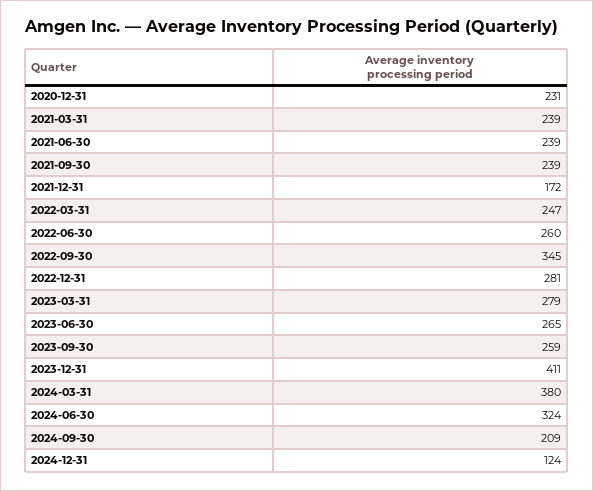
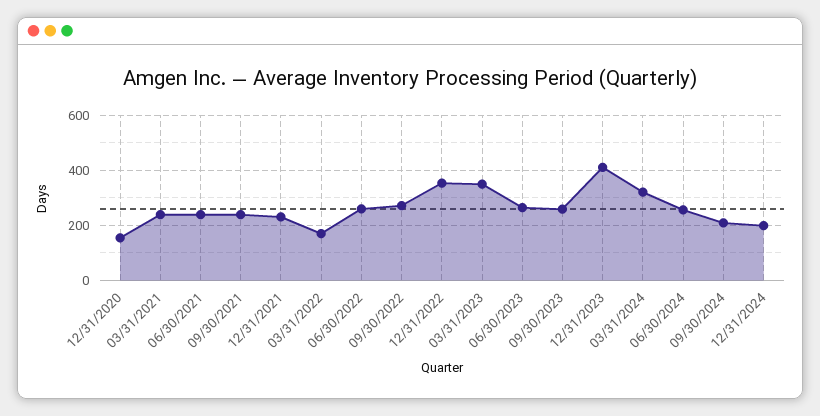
2020-12-31: 231 -> 150
2021-12-31: 172 -> 225
2022-03-31: 247 -> 175
2022-09-30: 345 -> 275
2022-12-31: 281 -> 350
2023-03-31: 279 -> 350
2024-03-31: 380 -> 325
2024-06-30: 324 -> 250
2024-12-31: 124 -> 200

